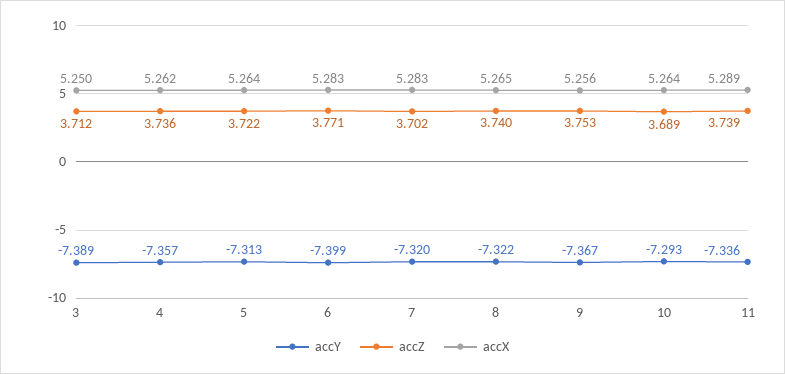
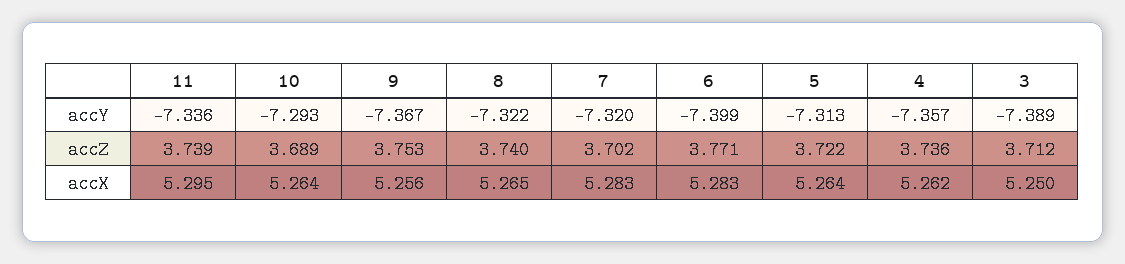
accX, 11: 5.289 -> 5.295

